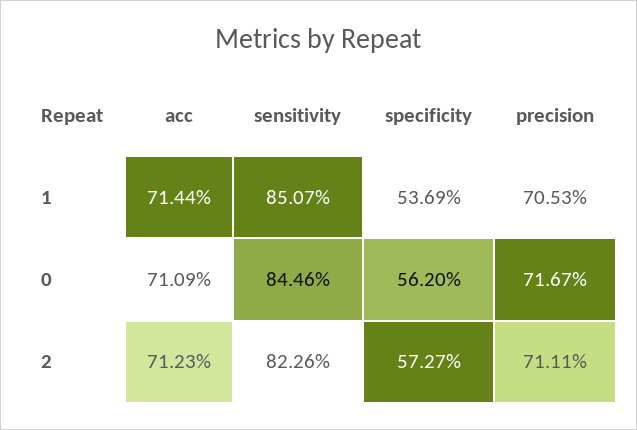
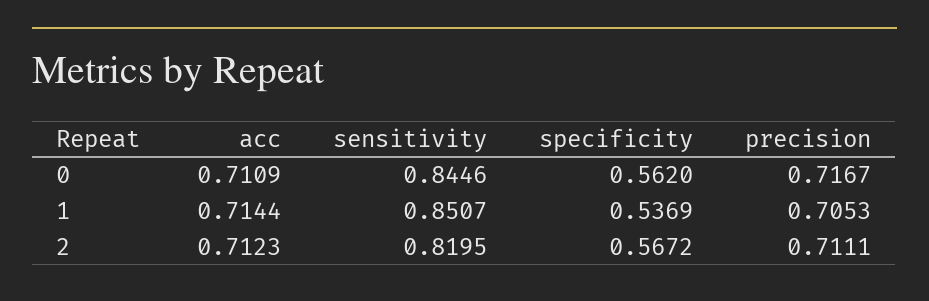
sensitivity, 2: 0.8226 -> 0.8195
specificity, 2: 0.5727 -> 0.5672

